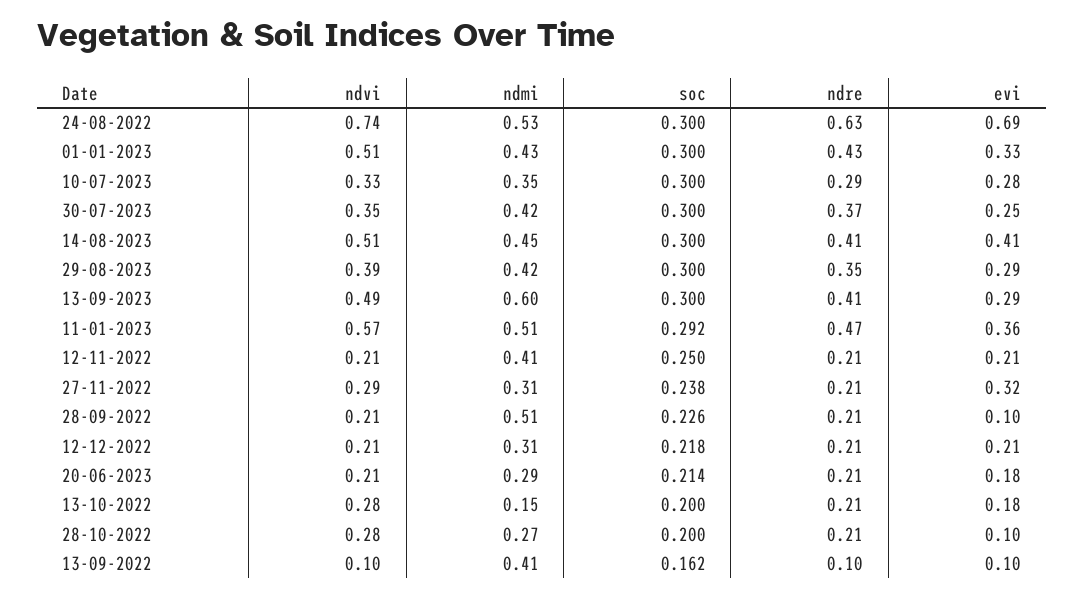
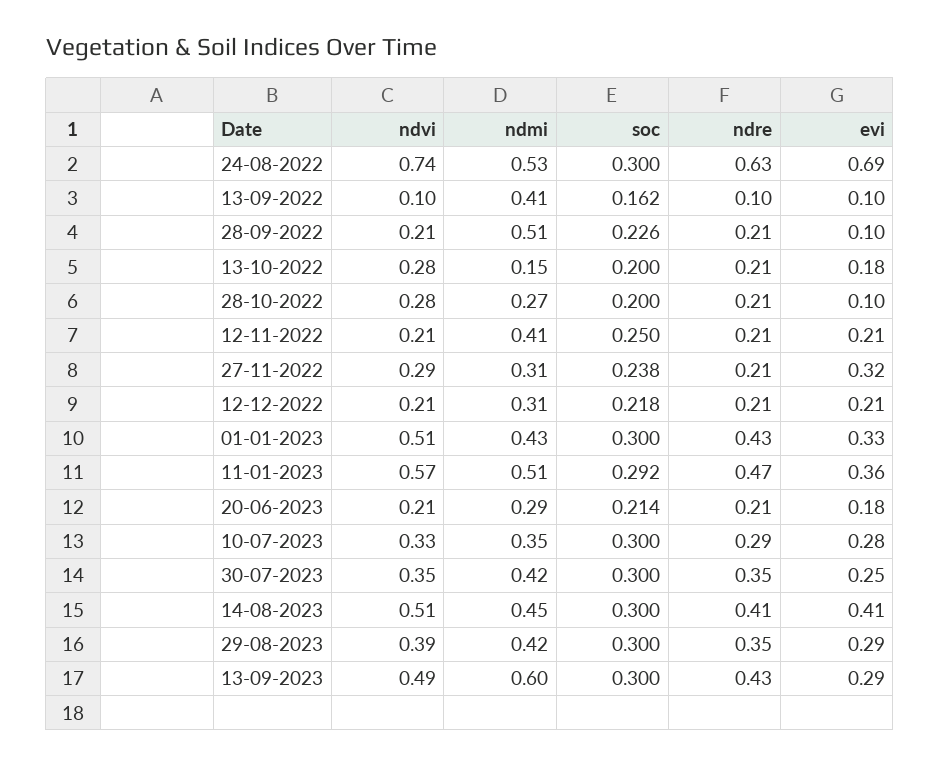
ndre, 30-07-2023: 0.37 -> 0.35
ndre, 13-09-2023: 0.41 -> 0.43

